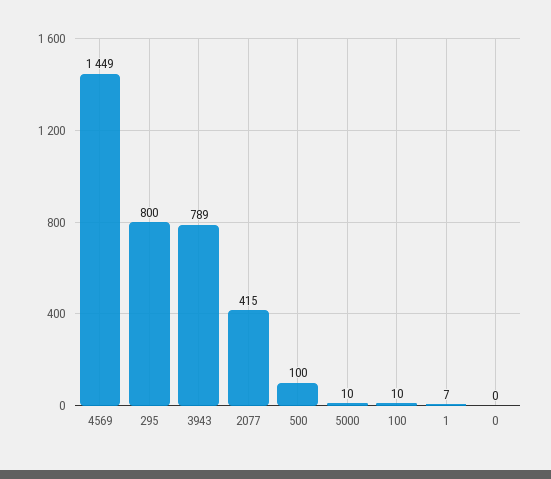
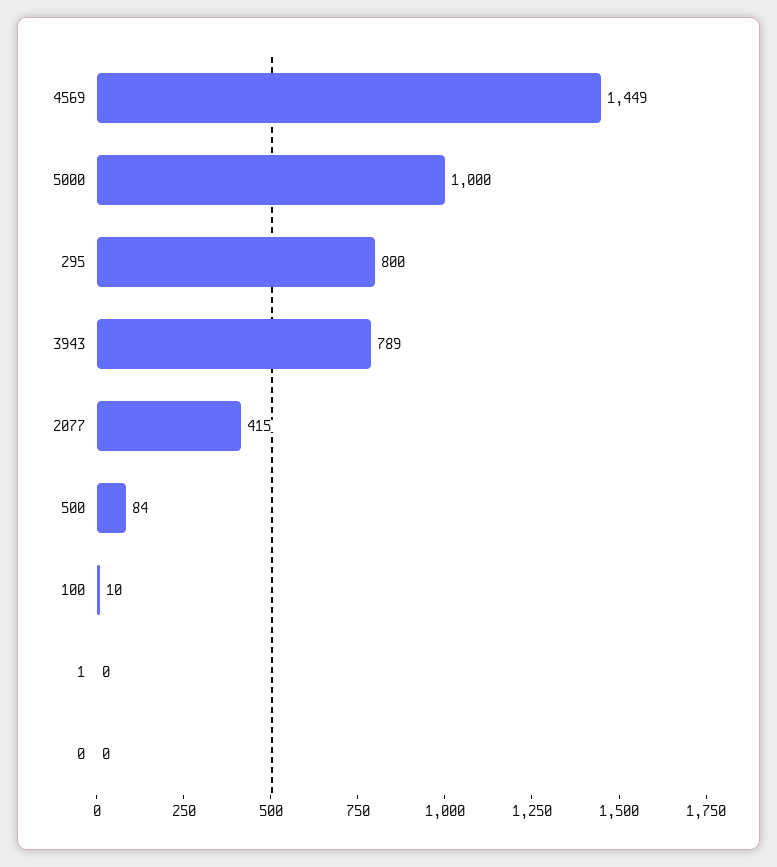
500: 100 -> 84
5000: 10 -> 1000
1: 7 -> 0

